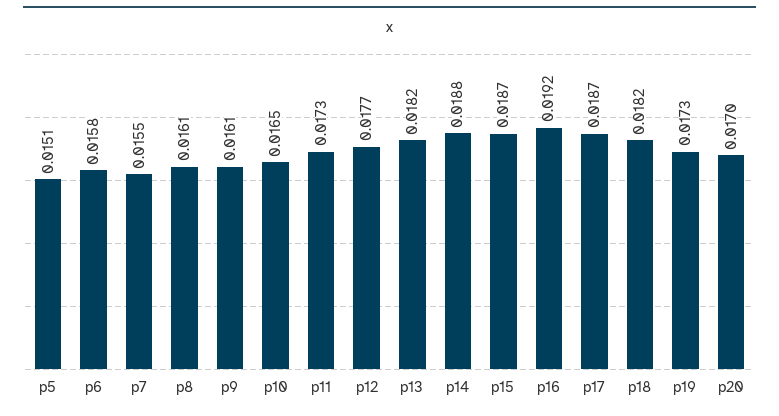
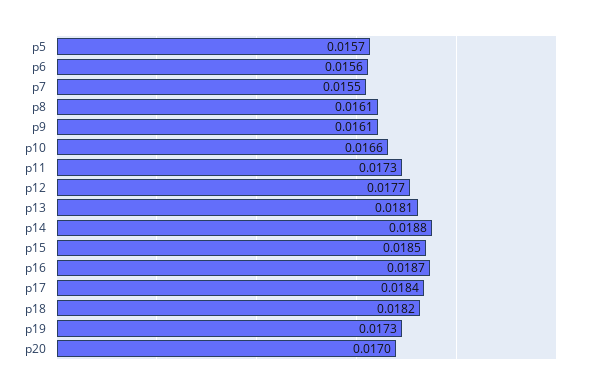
p5: 0.0151 -> 0.0157
p6: 0.0158 -> 0.0156
p10: 0.0165 -> 0.0166
p13: 0.0182 -> 0.0181
p15: 0.0187 -> 0.0185
p16: 0.0192 -> 0.0187
p17: 0.0187 -> 0.0184

